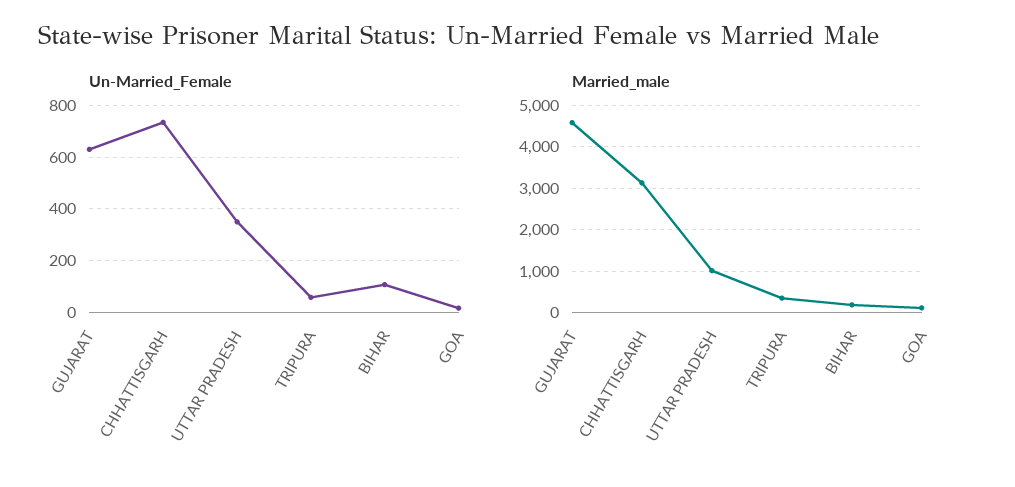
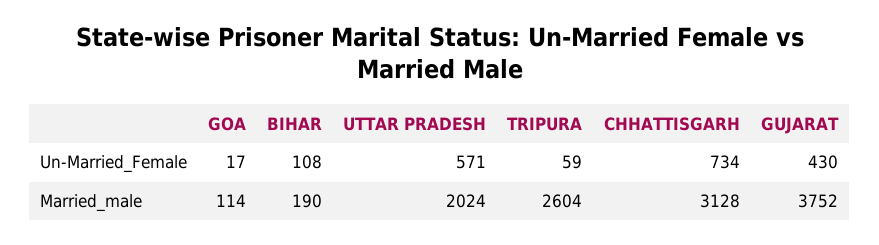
Un-Married_Female, GUJARAT: 625 -> 430
Un-Married_Female, UTTAR PRADESH: 350 -> 571
Married_male, GUJARAT: 4600 -> 3752
Married_male, UTTAR PRADESH: 1000 -> 2024
Married_male, TRIPURA: 400 -> 2604

